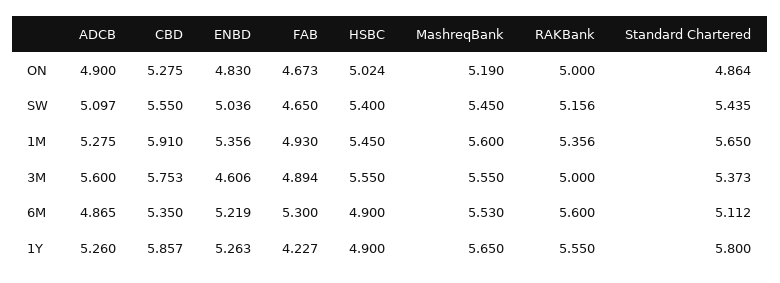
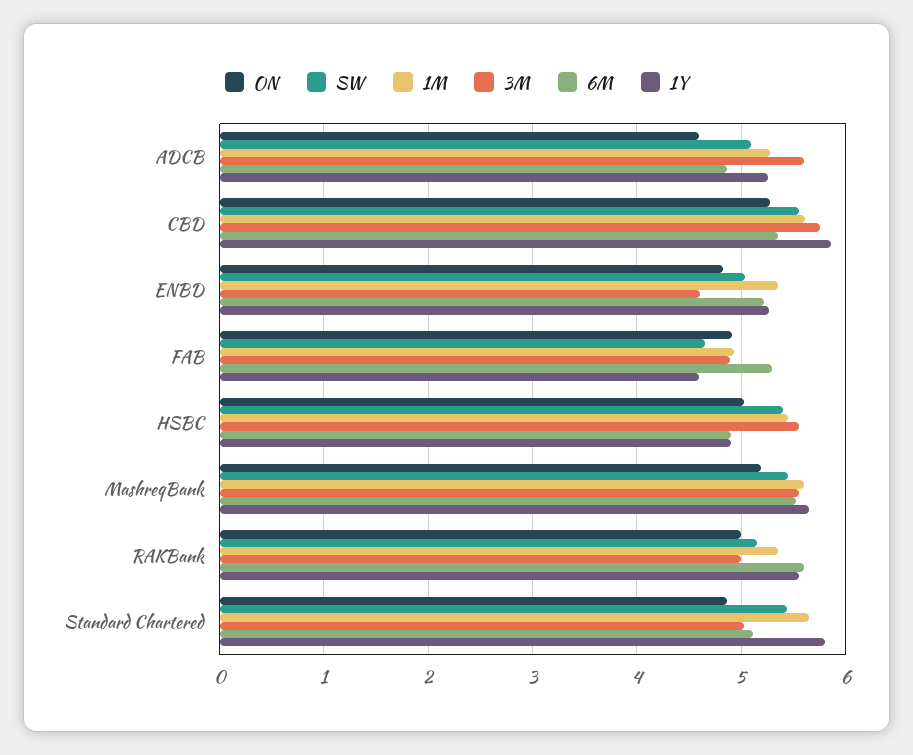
ON, ADCB: 4.9 -> 4.6
ON, FAB: 4.673 -> 4.9
1M, CBD: 5.91 -> 5.6
3M, Standard Chartered: 5.373 -> 5
1Y, FAB: 4.227 -> 4.6

